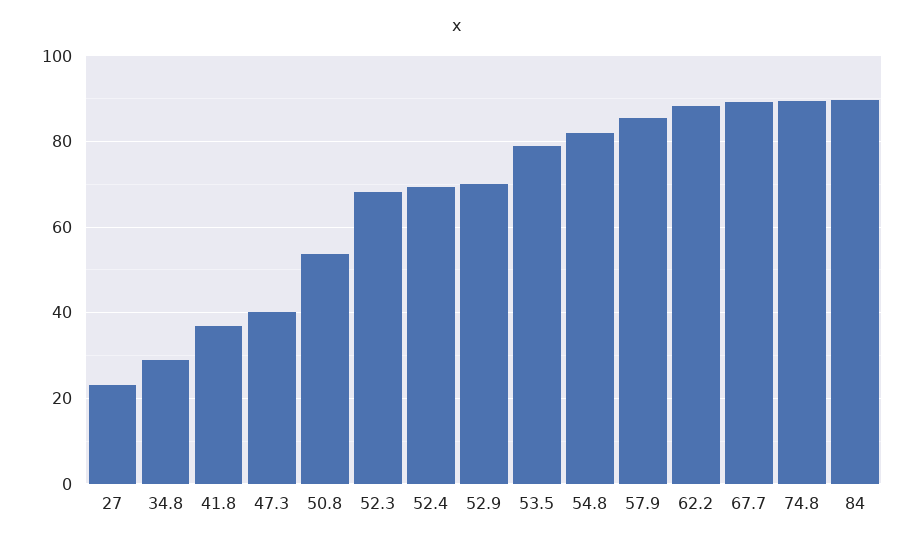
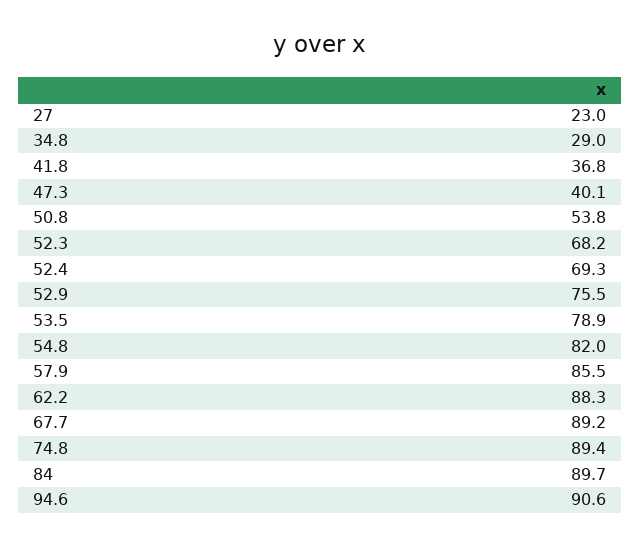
52.9: 70 -> 75.5
94.6: none -> 90.6

